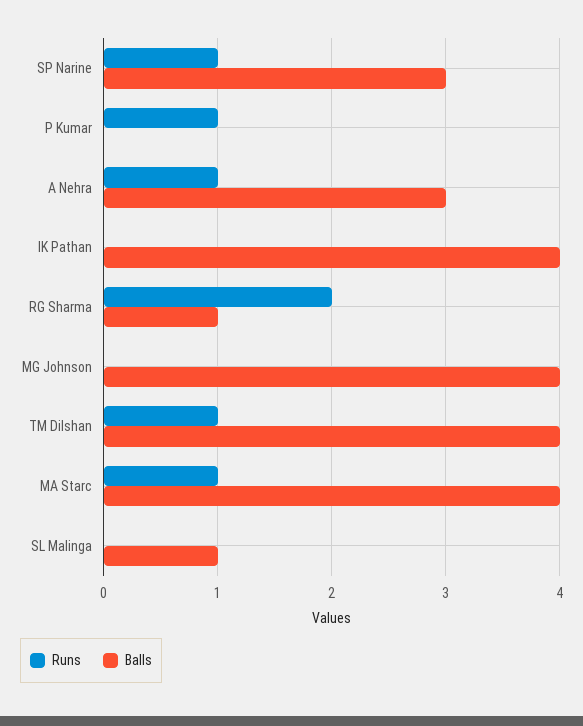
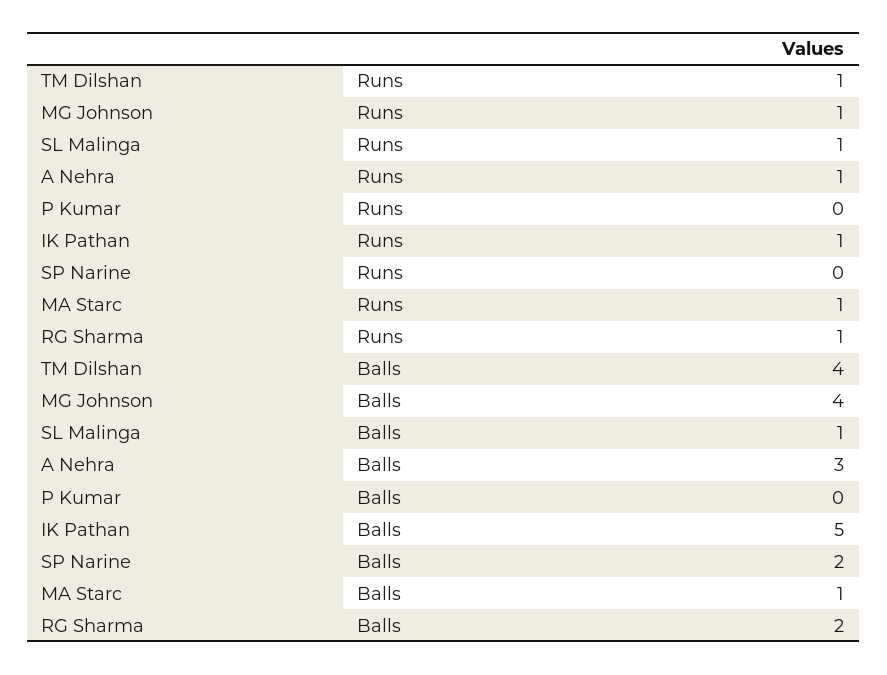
Runs, SP Narine: 1 -> 0
Balls, SP Narine: 3 -> 2
Runs, P Kumar: 1 -> 0
Runs, IK Pathan: 0 -> 1
Balls, IK Pathan: 4 -> 5
Runs, RG Sharma: 2 -> 1
Balls, RG Sharma: 1 -> 2
Runs, MG Johnson: 0 -> 1
Balls, MA Starc: 4 -> 1
Runs, SL Malinga: 0 -> 1

